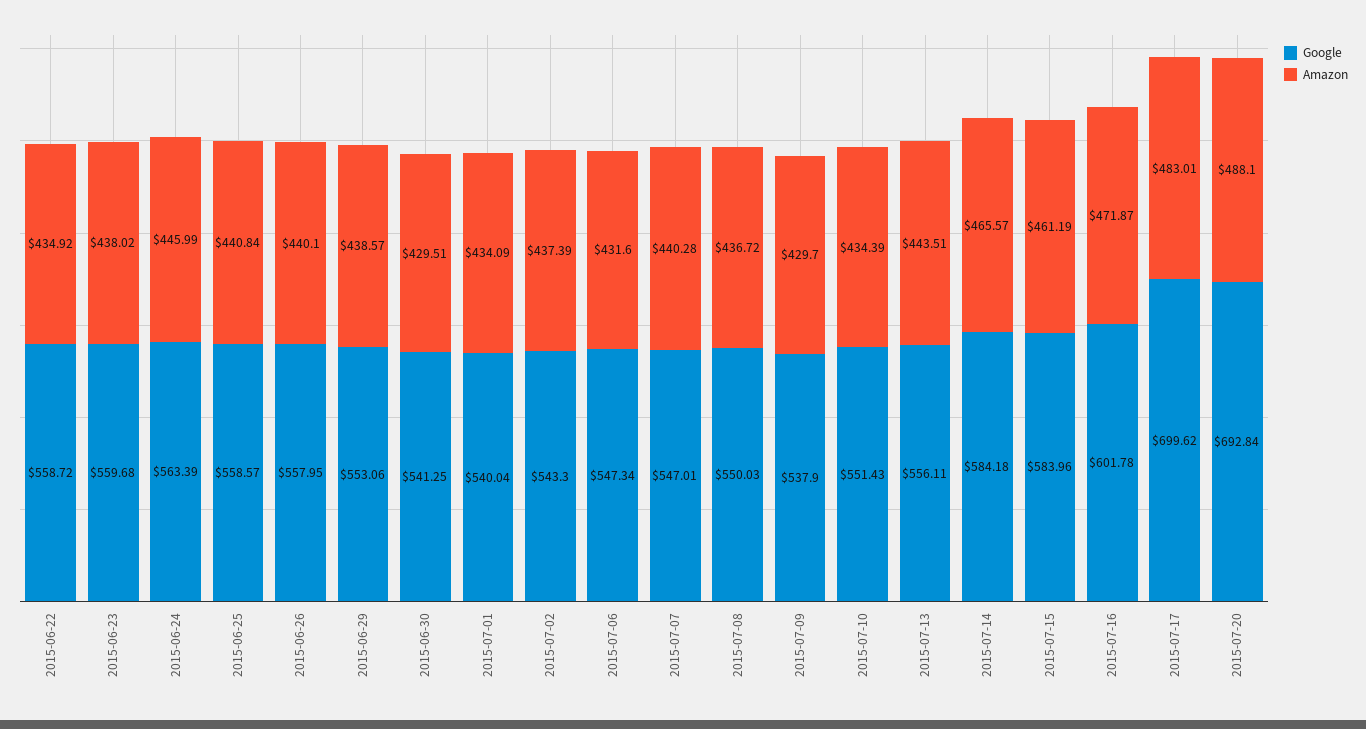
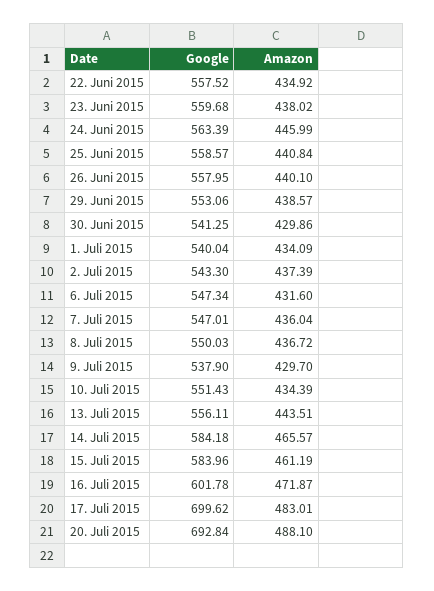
Google, 2015-06-22: 558.72 -> 557.52
Amazon, 2015-06-30: 429.51 -> 429.86
Amazon, 2015-07-07: 440.28 -> 436.04

